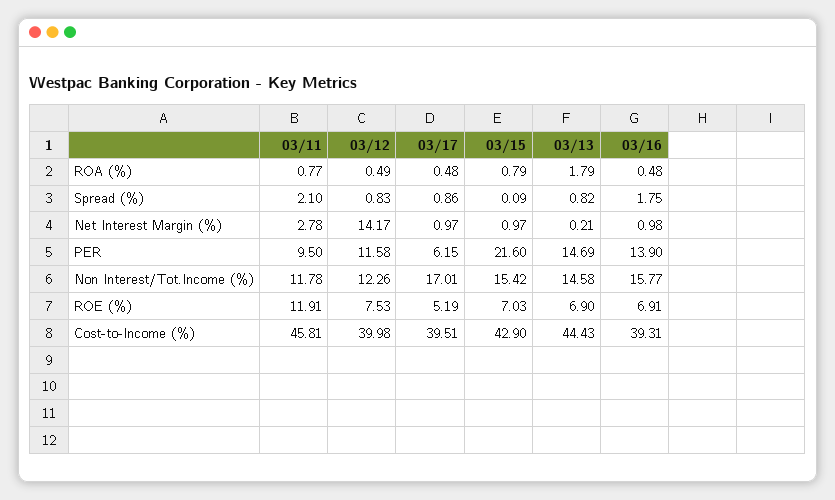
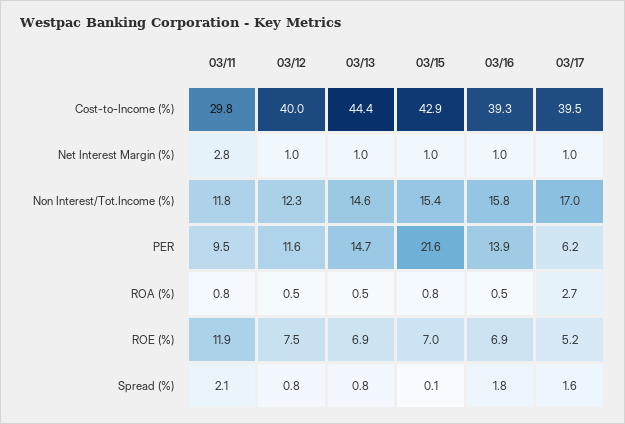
03/17, ROA (%): 0.48 -> 2.7
03/13, ROA (%): 1.79 -> 0.5
03/17, Spread (%): 0.86 -> 1.6
03/12, Net Interest Margin (%): 14.17 -> 1
03/13, Net Interest Margin (%): 0.21 -> 1
03/11, Cost-to-Income (%): 45.81 -> 29.8

